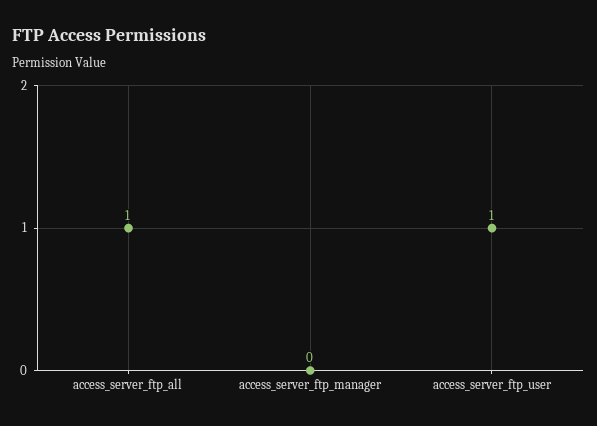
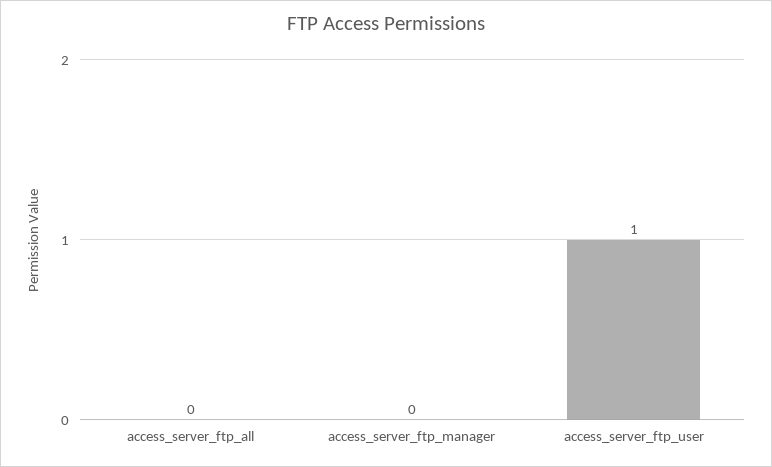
access_server_ftp_all: 1 -> 0

